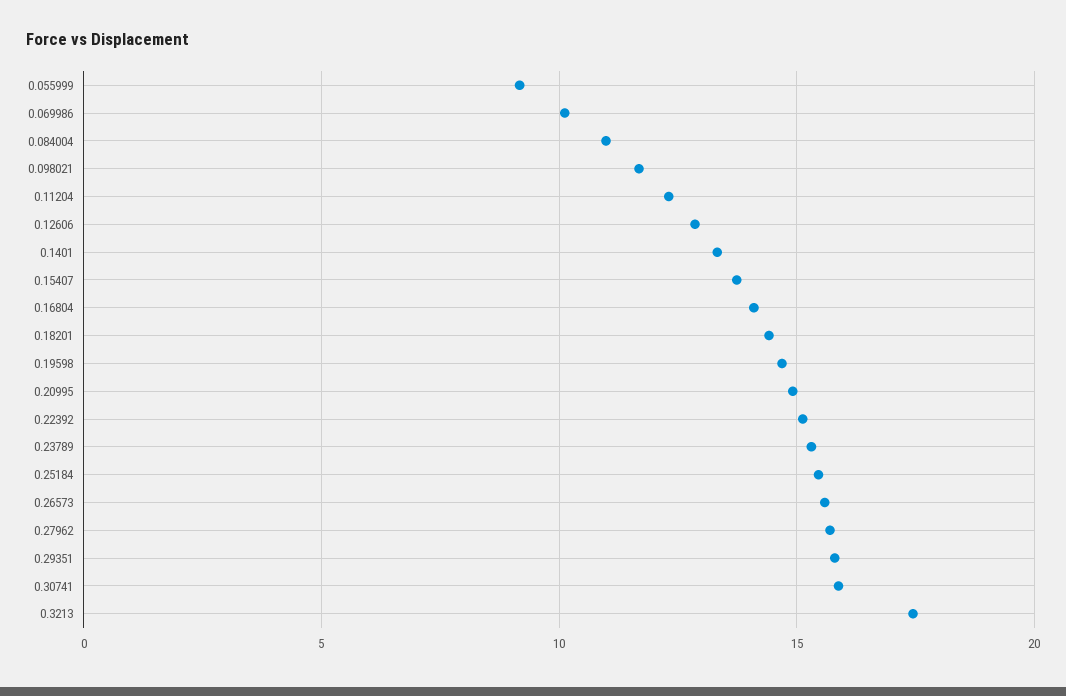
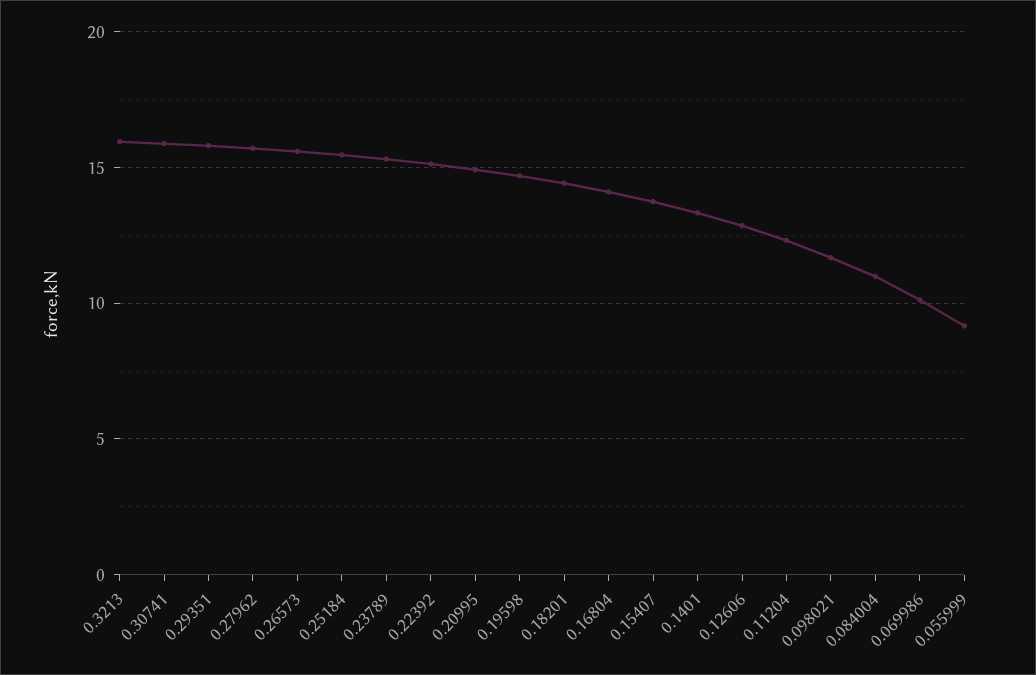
0.3213: 17.5 -> 16

